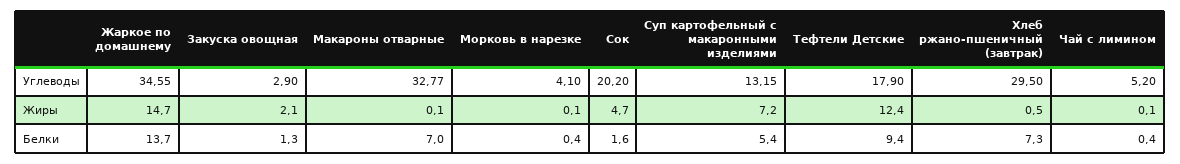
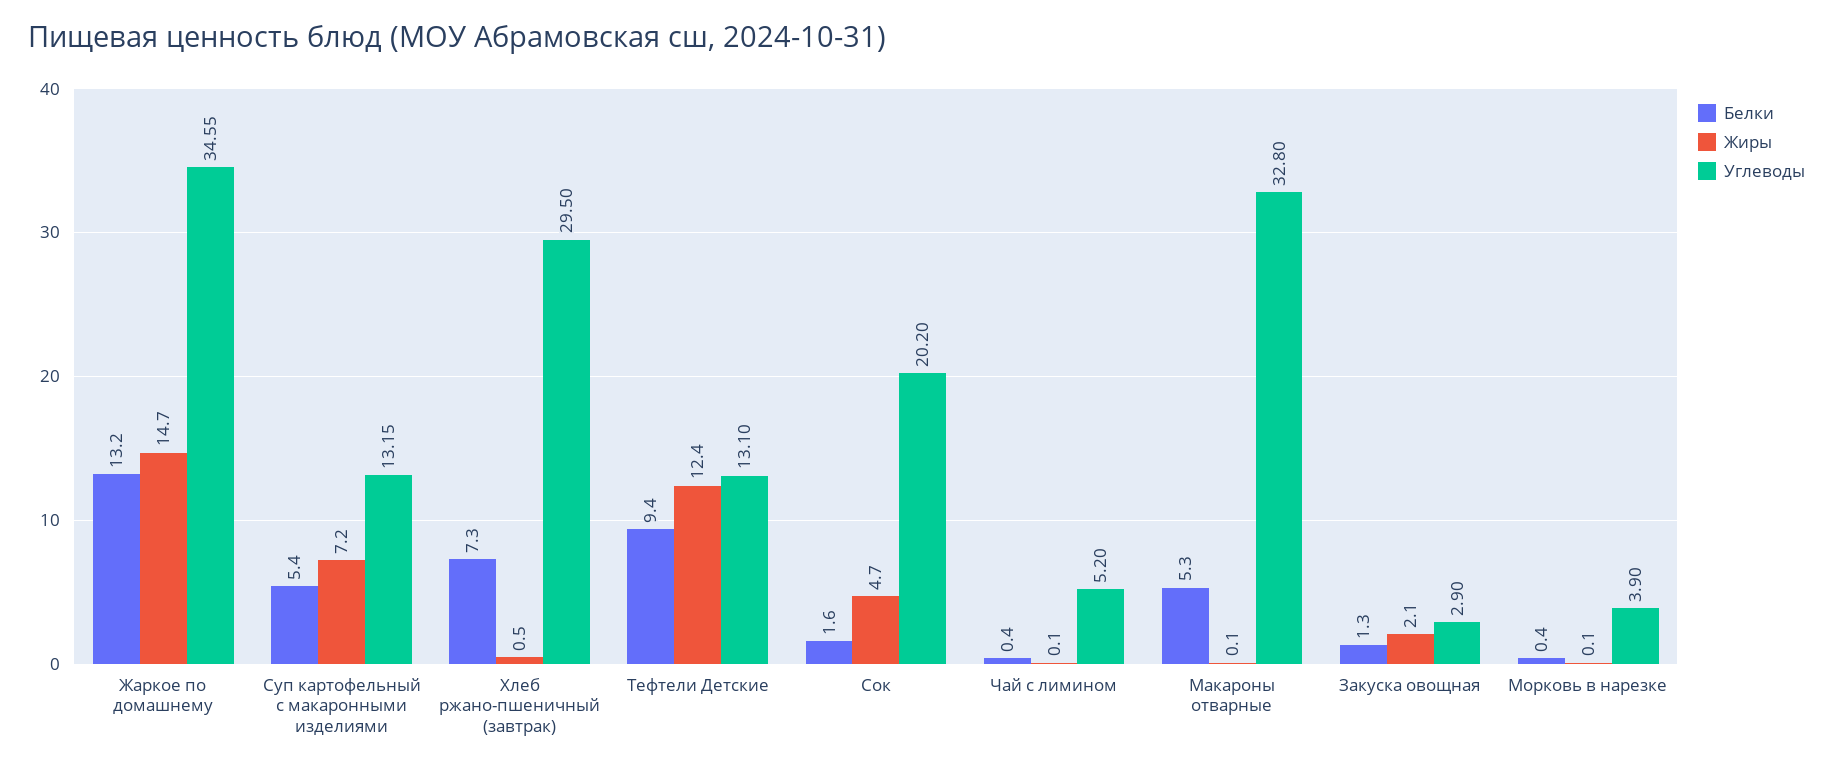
Углеводы, Макароны отварные: 32.77 -> 32.8
Углеводы, Морковь в нарезке: 4.1 -> 3.9
Углеводы, Тефтели Детские: 17.9 -> 13.1
Белки, Жаркое по домашнему: 13.7 -> 13.2
Белки, Макароны отварные: 7 -> 5.3

